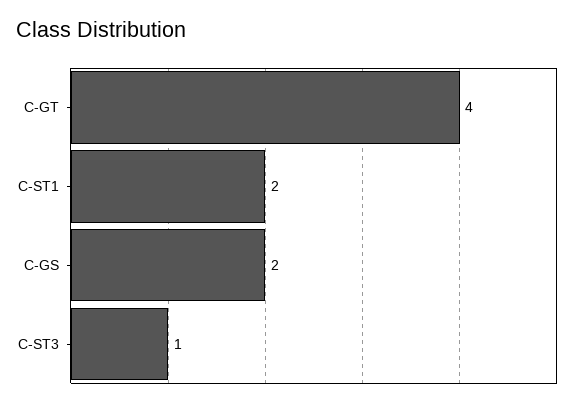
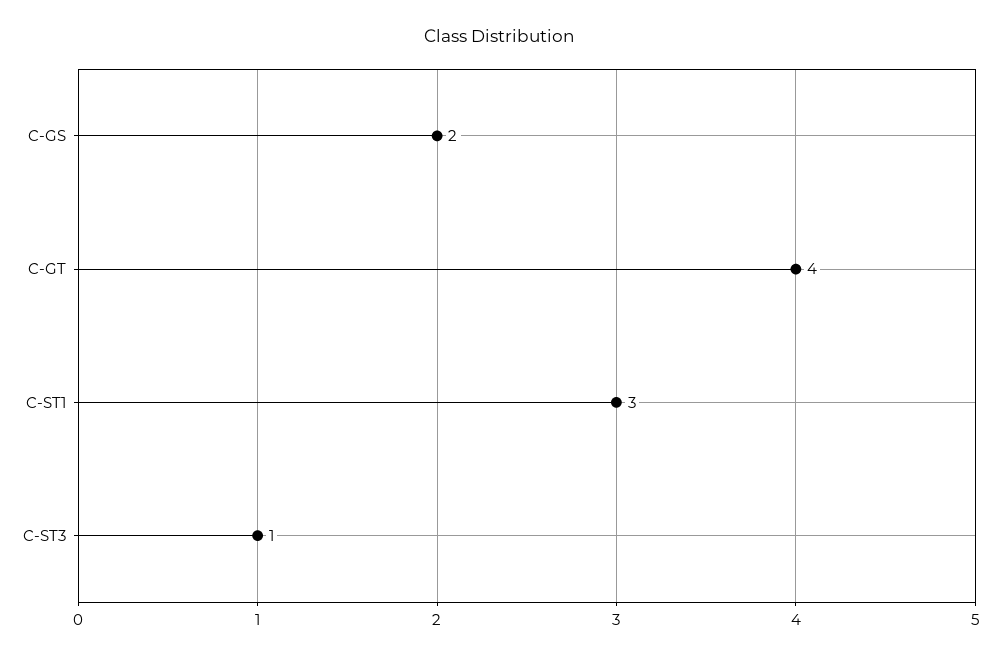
C-ST1: 2 -> 3

